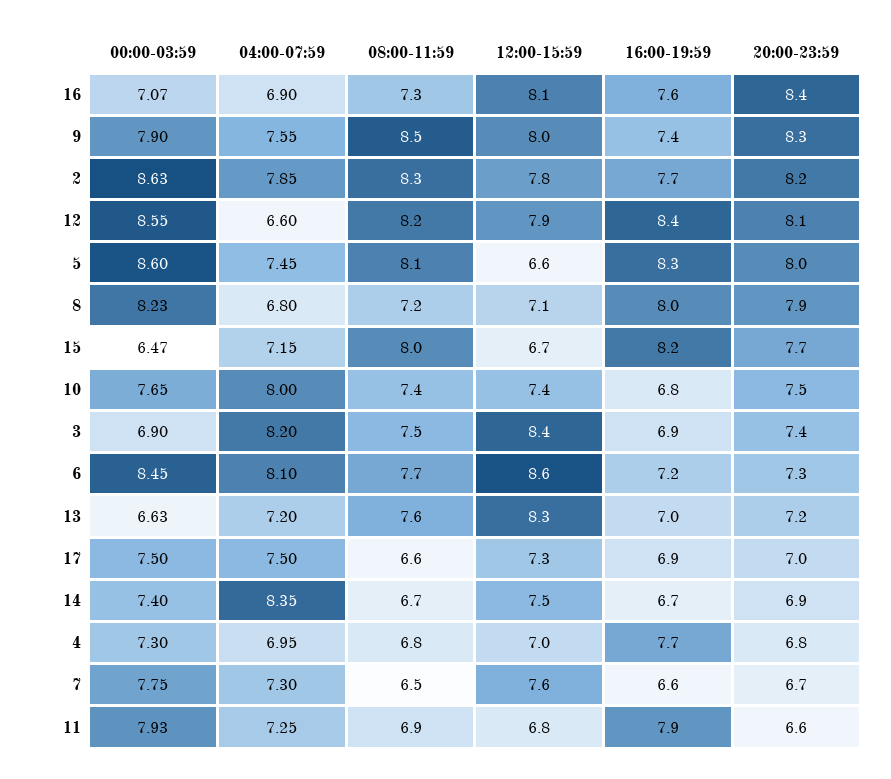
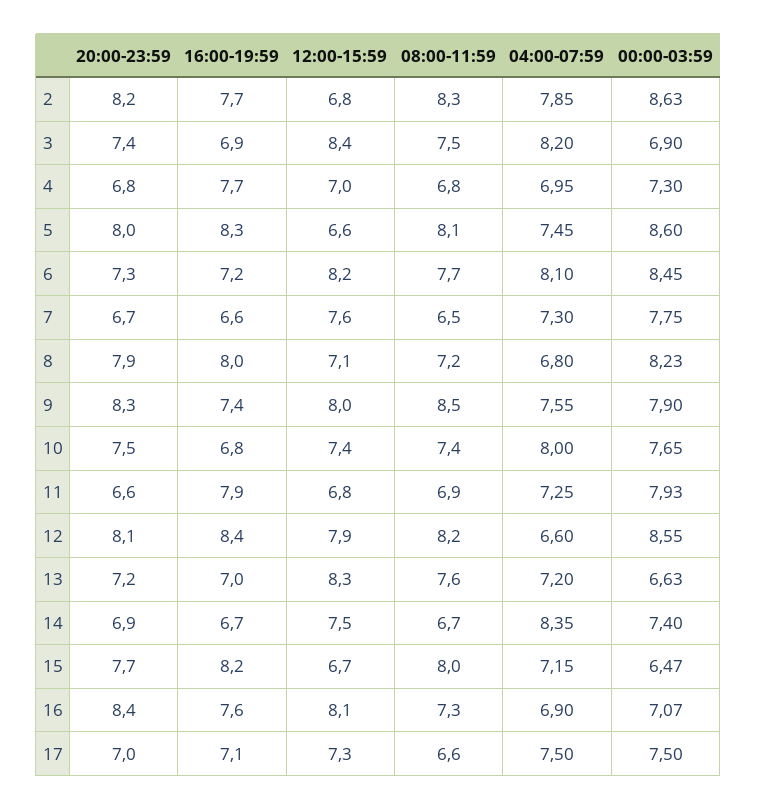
12:00-15:59, 2: 7.8 -> 6.8
12:00-15:59, 6: 8.6 -> 8.2
16:00-19:59, 17: 6.9 -> 7.1

